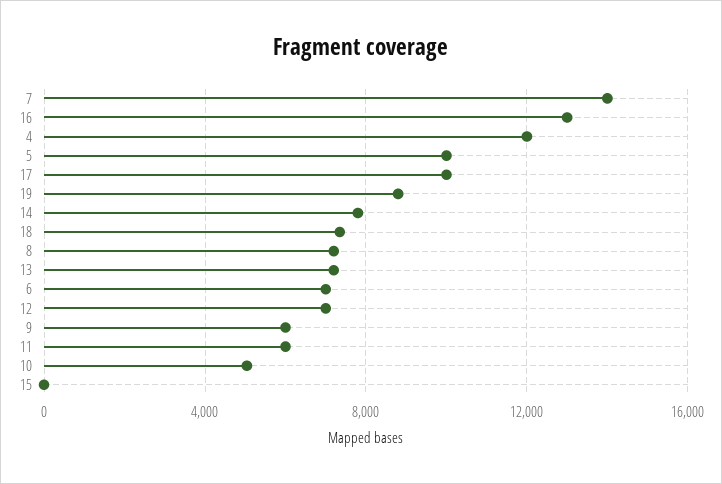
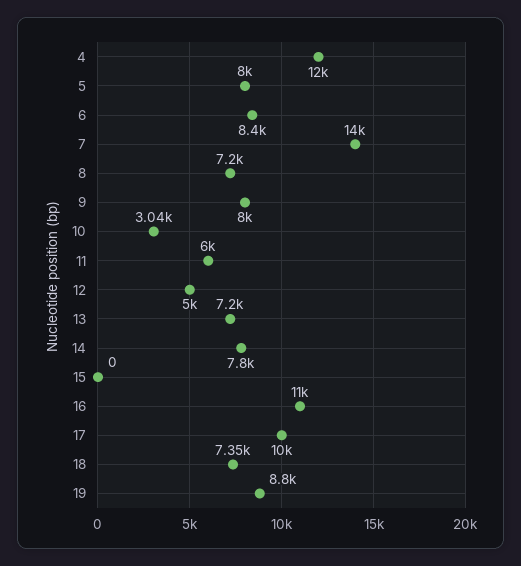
16: 13000 -> 11000
5: 10000 -> 8000
6: 7000 -> 8400
12: 7000 -> 5000
9: 6000 -> 8000
10: 5000 -> 3040

